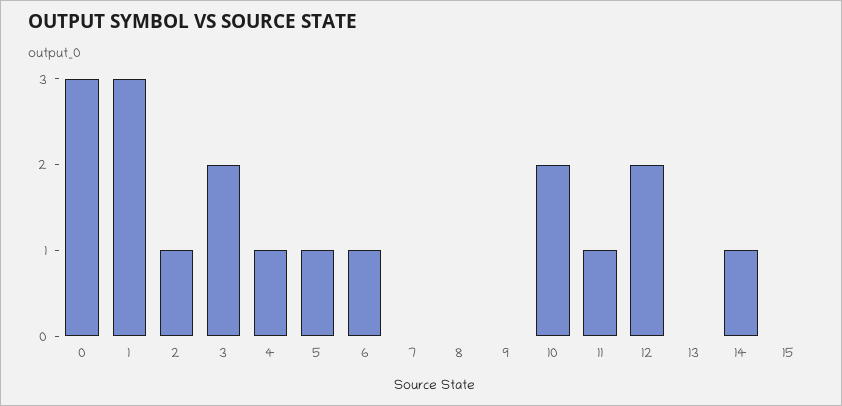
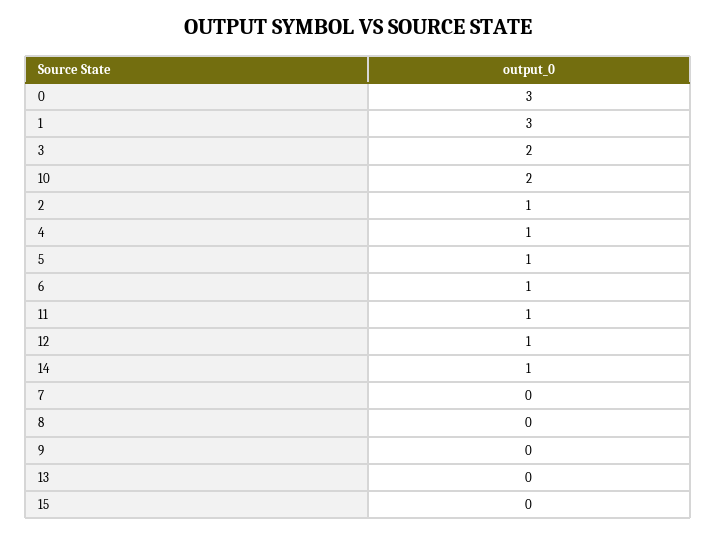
12: 2 -> 1

